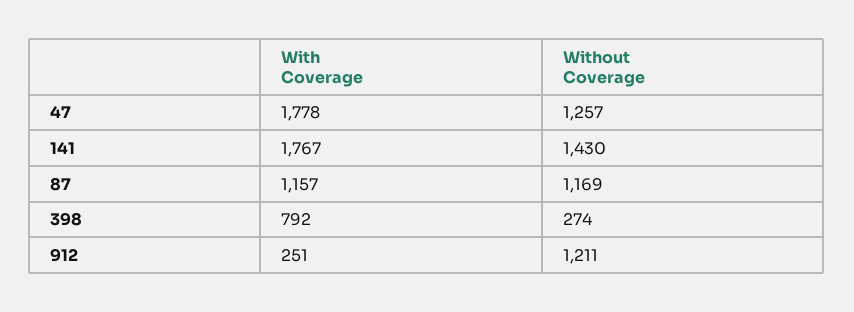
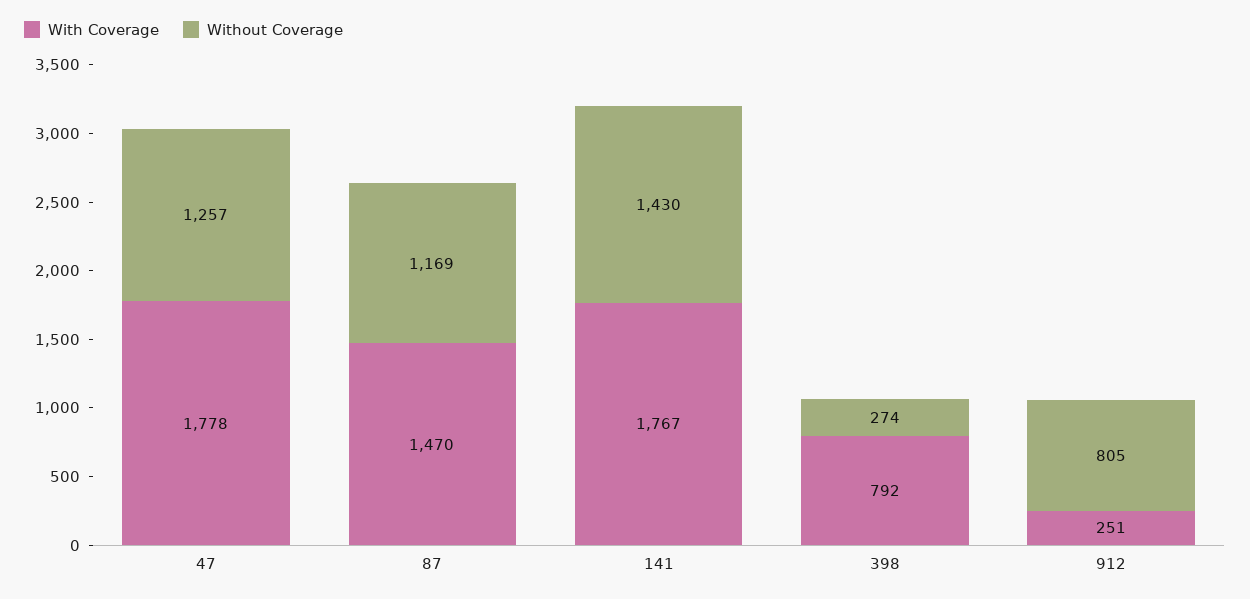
With Coverage, 87: 1157 -> 1470
Without Coverage, 912: 1211 -> 805

